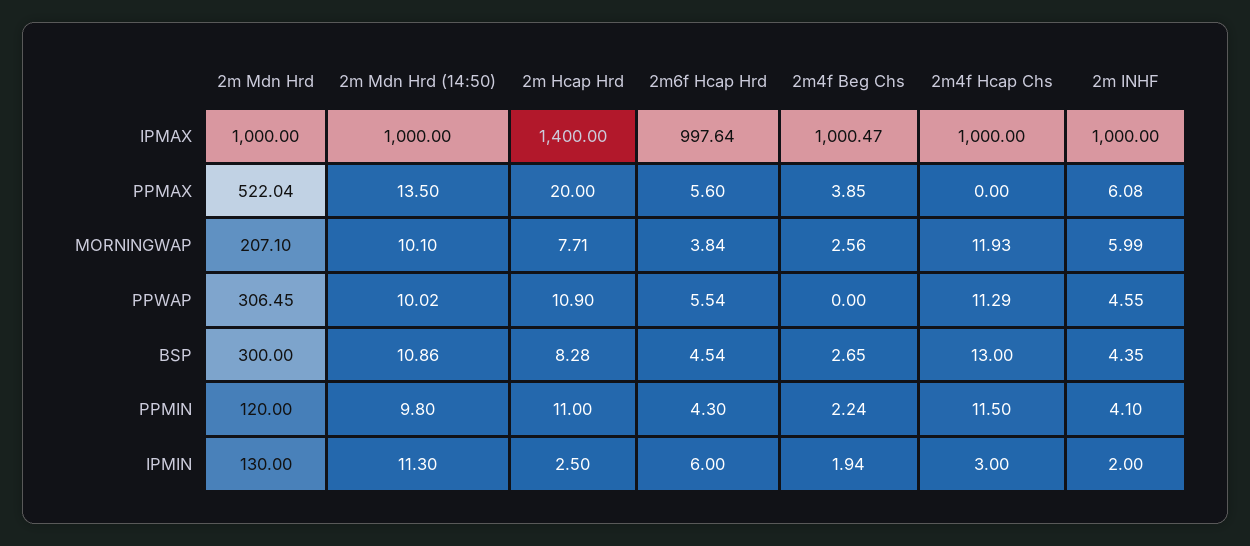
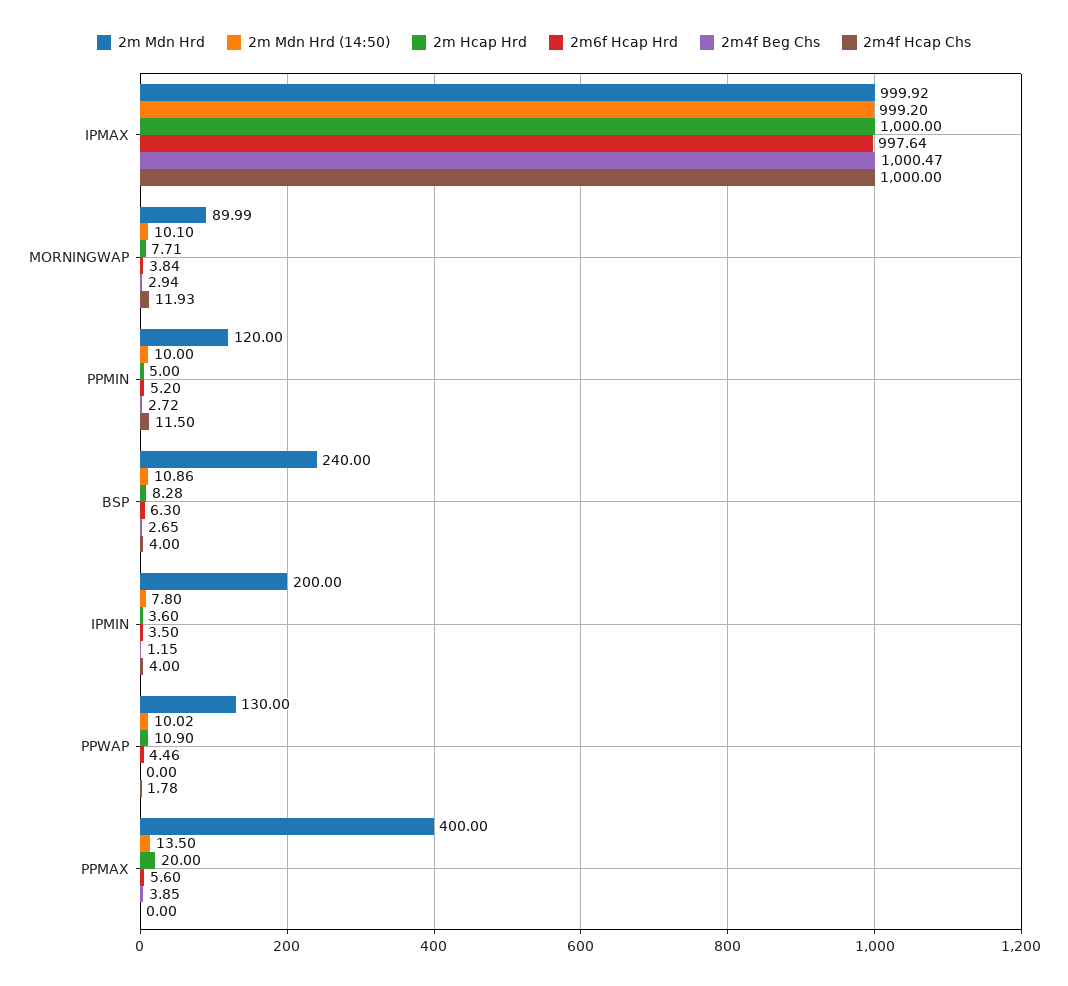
2m Mdn Hrd, IPMAX: 1000 -> 999.92
2m Mdn Hrd (14:50), IPMAX: 1000 -> 999.2
2m Hcap Hrd, IPMAX: 1400 -> 1000
2m INHF, IPMAX: 1000 -> none
2m Mdn Hrd, PPMAX: 522.04 -> 400
2m INHF, PPMAX: 6.08 -> none
2m Mdn Hrd, MORNINGWAP: 207.1 -> 89.99
2m4f Beg Chs, MORNINGWAP: 2.56 -> 2.94
2m INHF, MORNINGWAP: 5.99 -> none
2m Mdn Hrd, PPWAP: 306.45 -> 130
2m6f Hcap Hrd, PPWAP: 5.54 -> 4.46
2m4f Hcap Chs, PPWAP: 11.29 -> 1.78
2m INHF, PPWAP: 4.55 -> none
2m Mdn Hrd, BSP: 300 -> 240
2m6f Hcap Hrd, BSP: 4.54 -> 6.3
2m4f Hcap Chs, BSP: 13 -> 4
2m INHF, BSP: 4.35 -> none
2m Mdn Hrd (14:50), PPMIN: 9.8 -> 10
2m Hcap Hrd, PPMIN: 11 -> 5
2m6f Hcap Hrd, PPMIN: 4.3 -> 5.2
2m4f Beg Chs, PPMIN: 2.24 -> 2.72
2m INHF, PPMIN: 4.1 -> none
2m Mdn Hrd, IPMIN: 130 -> 200
2m Mdn Hrd (14:50), IPMIN: 11.3 -> 7.8
2m Hcap Hrd, IPMIN: 2.5 -> 3.6
2m6f Hcap Hrd, IPMIN: 6 -> 3.5
2m4f Beg Chs, IPMIN: 1.94 -> 1.15
2m4f Hcap Chs, IPMIN: 3 -> 4
2m INHF, IPMIN: 2 -> none

